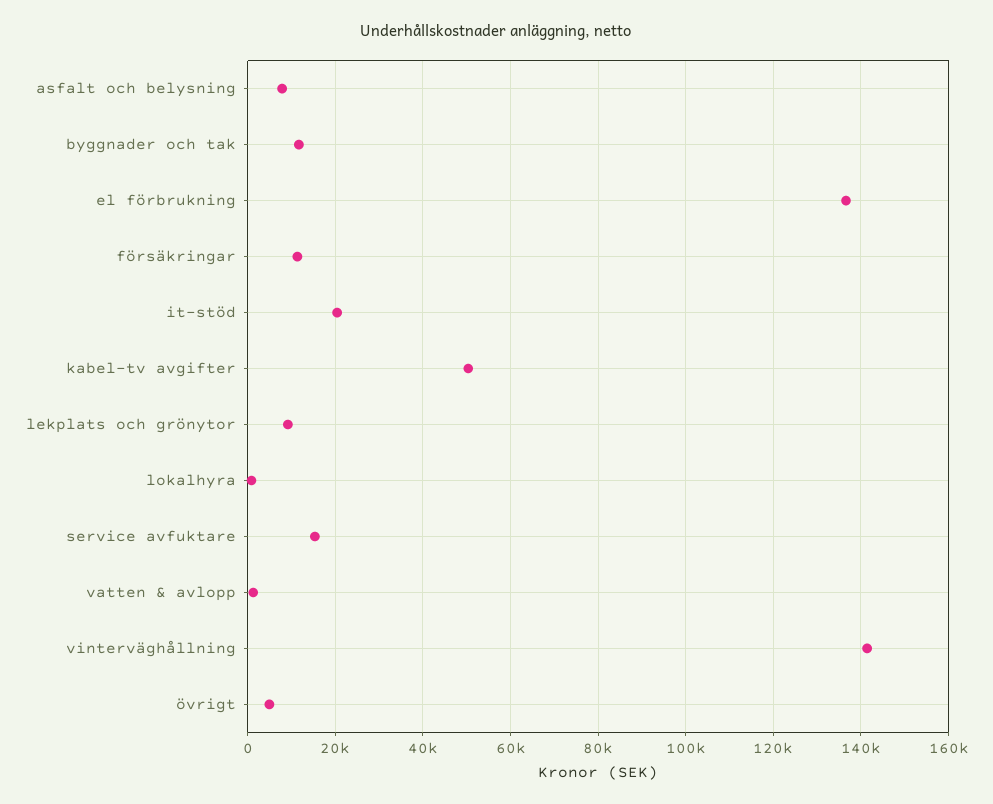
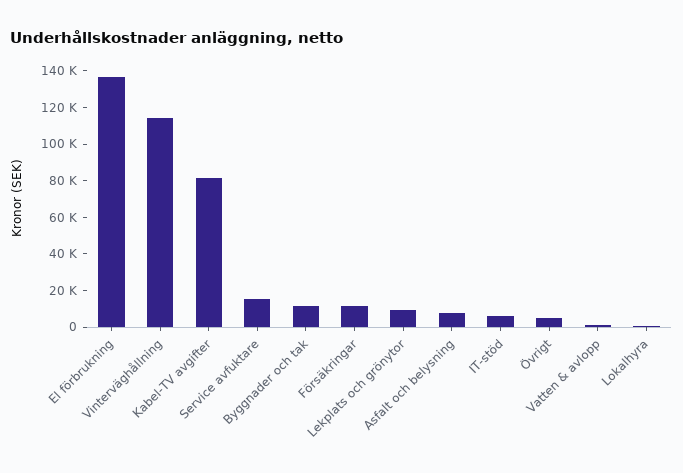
it-stöd: 20000 -> 5000
kabel-tv avgifter: 50000 -> 80000
vinterväghållning: 142000 -> 115000

